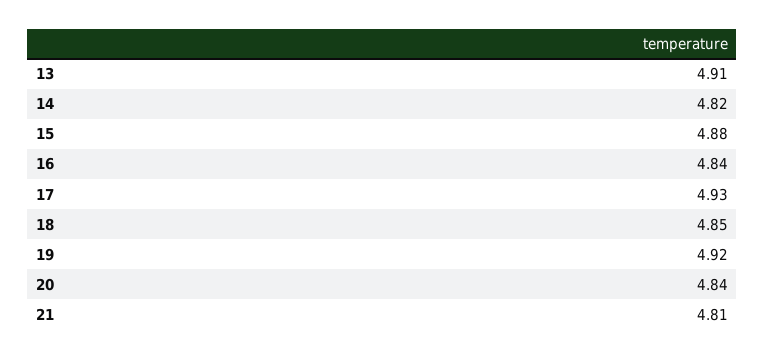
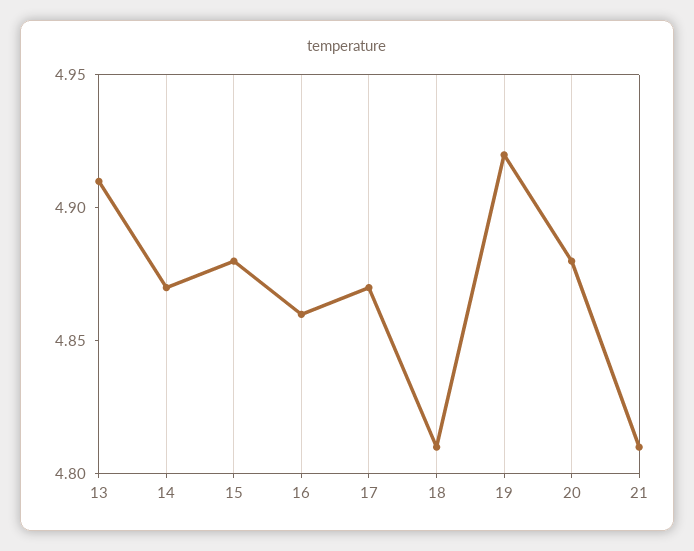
14: 4.82 -> 4.87
16: 4.84 -> 4.86
17: 4.93 -> 4.87
18: 4.85 -> 4.81
20: 4.84 -> 4.88

